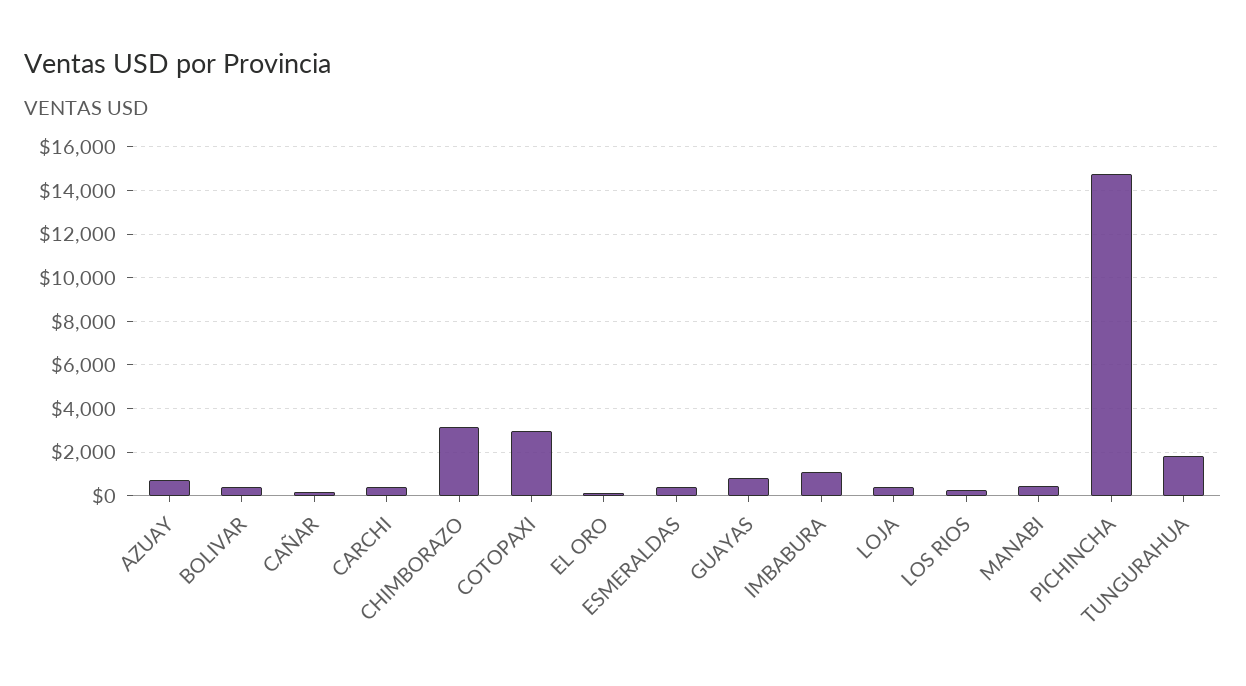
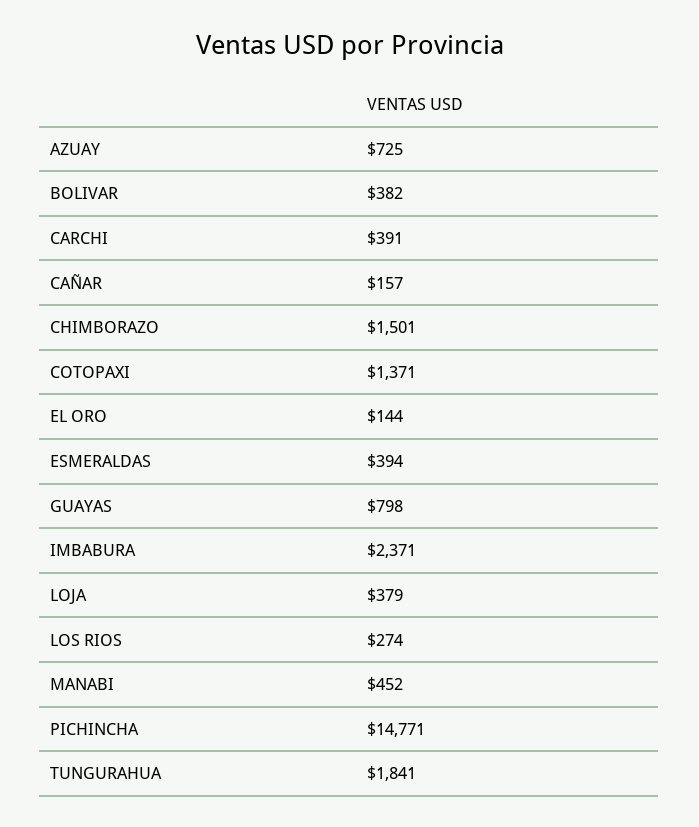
CHIMBORAZO: 3000 -> 1501
COTOPAXI: 3000 -> 1371
IMBABURA: 1000 -> 2371

